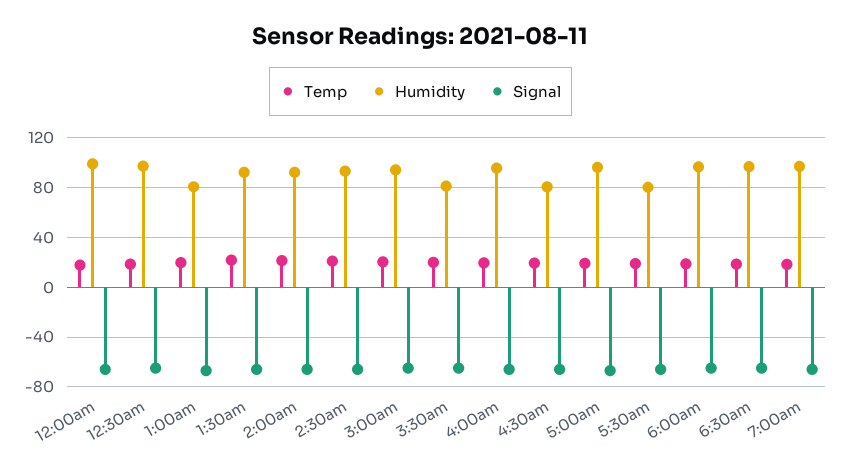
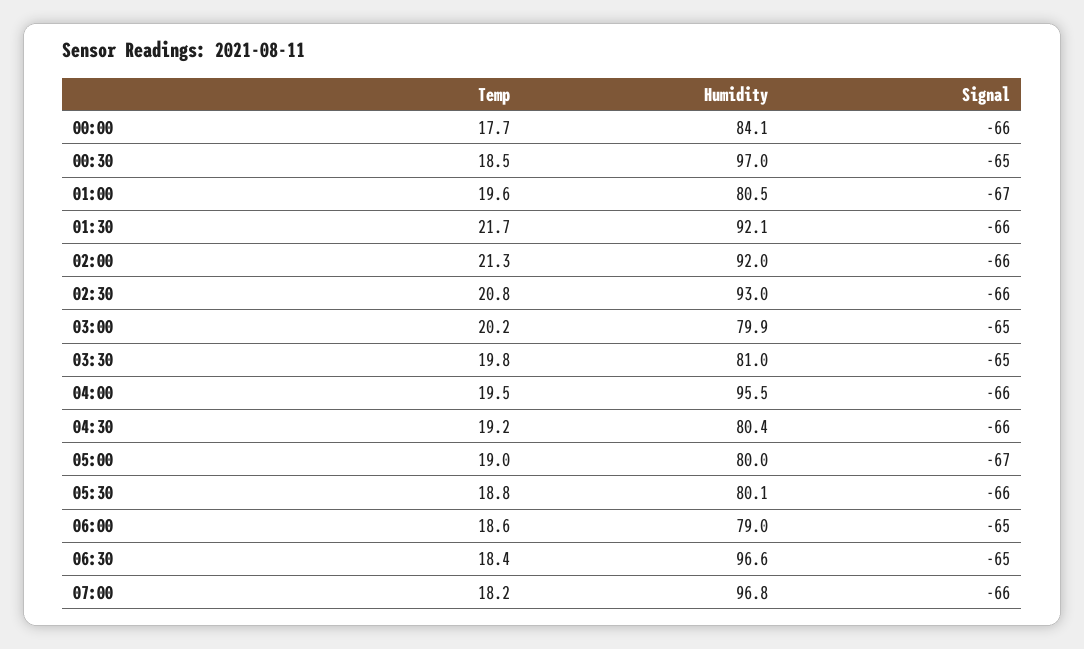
Humidity, 12:00am: 100 -> 84.1
Humidity, 3:00am: 95 -> 79.9
Humidity, 5:00am: 95 -> 80
Humidity, 6:00am: 95 -> 79

